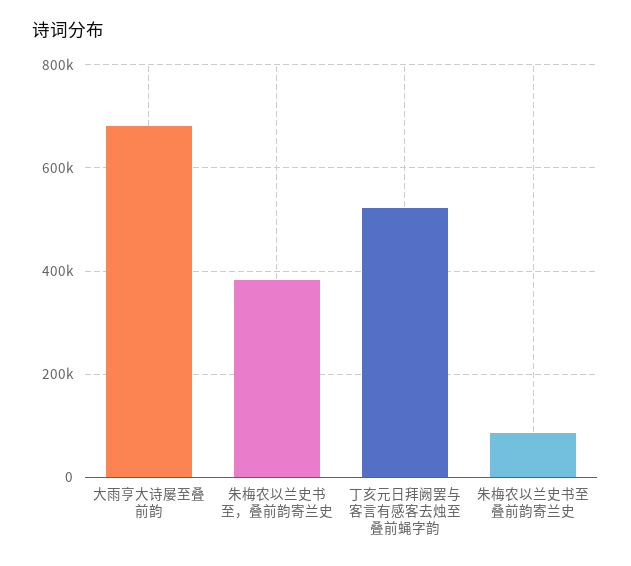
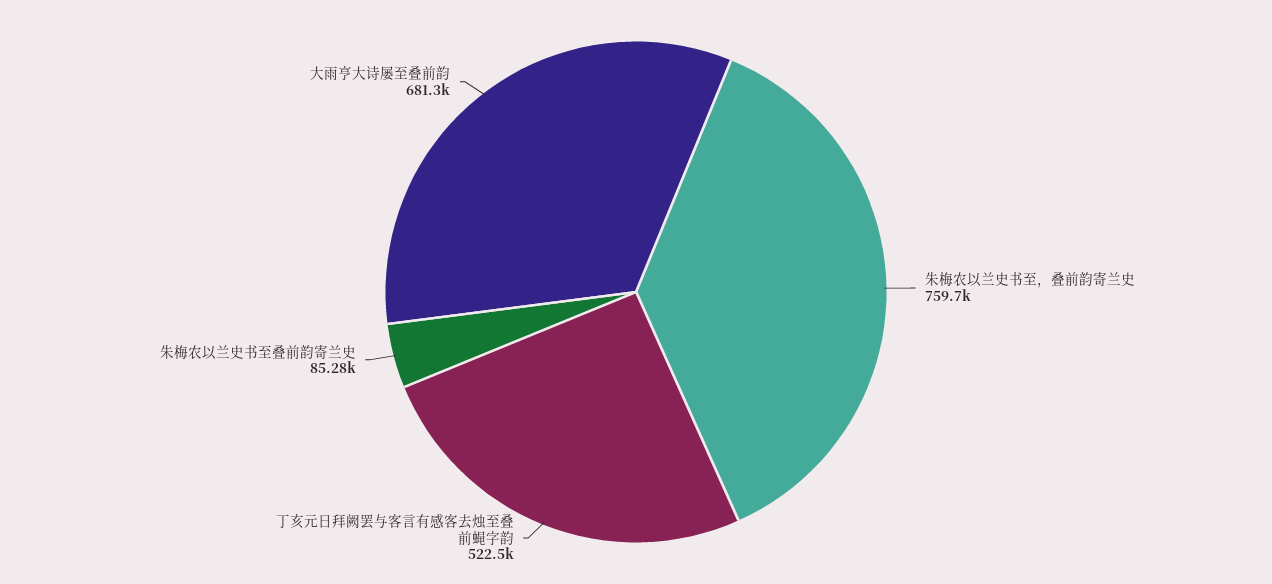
朱梅农以兰史书至，叠前韵寄兰史: 380000 -> 759700

